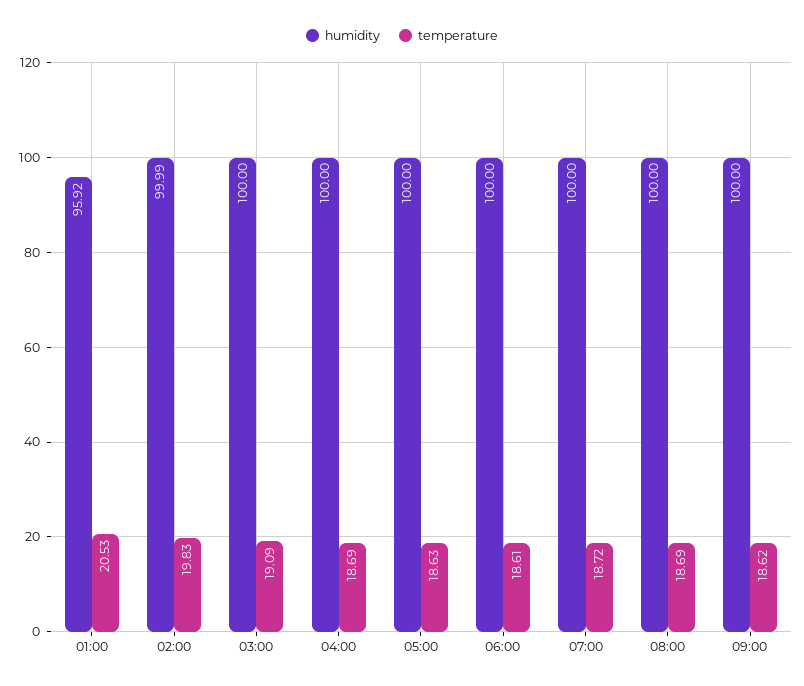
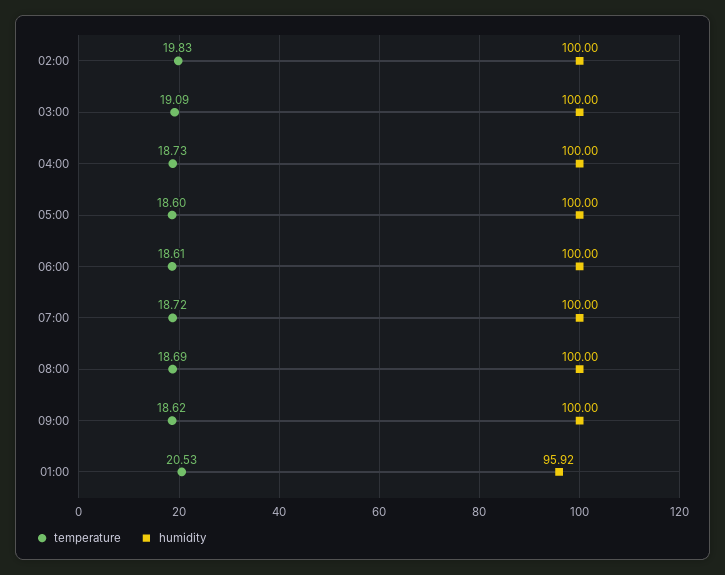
humidity, 02:00: 99.99 -> 100
temperature, 04:00: 18.69 -> 18.73
temperature, 05:00: 18.63 -> 18.6

